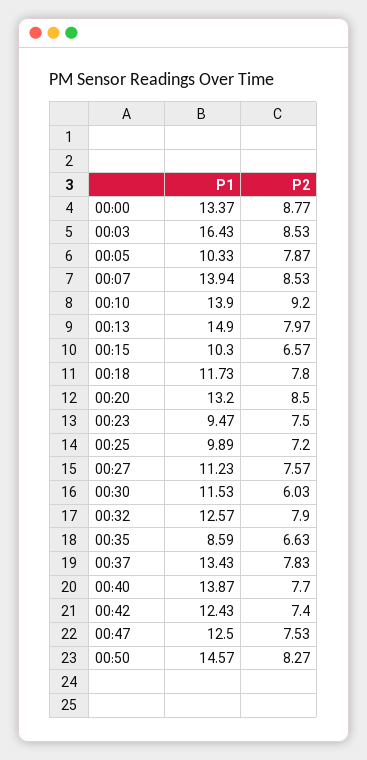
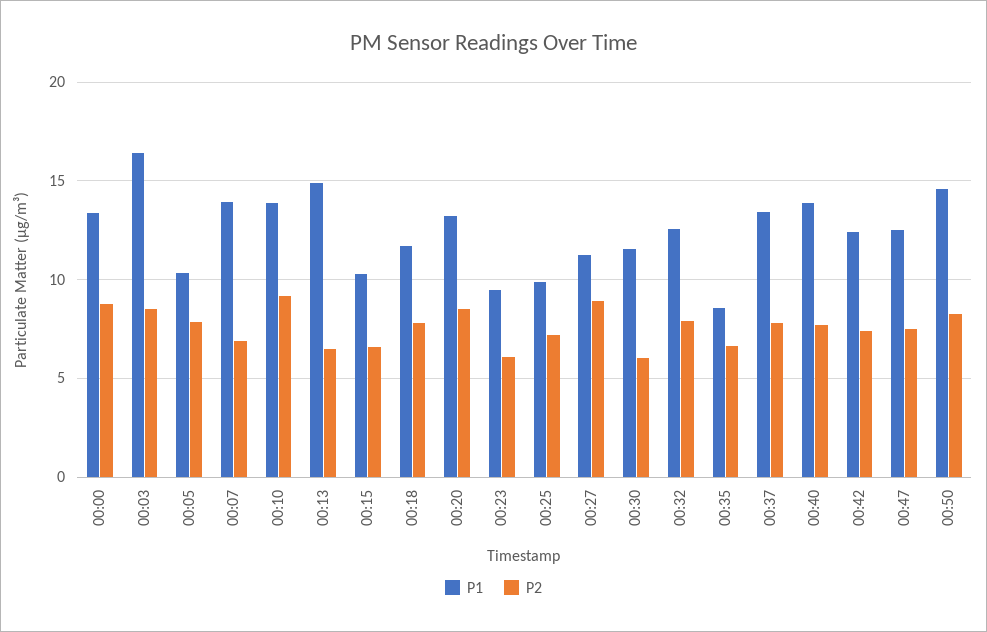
P2, 00:07: 8.53 -> 7
P2, 00:13: 7.97 -> 6.5
P2, 00:23: 7.5 -> 6
P2, 00:27: 7.57 -> 9

